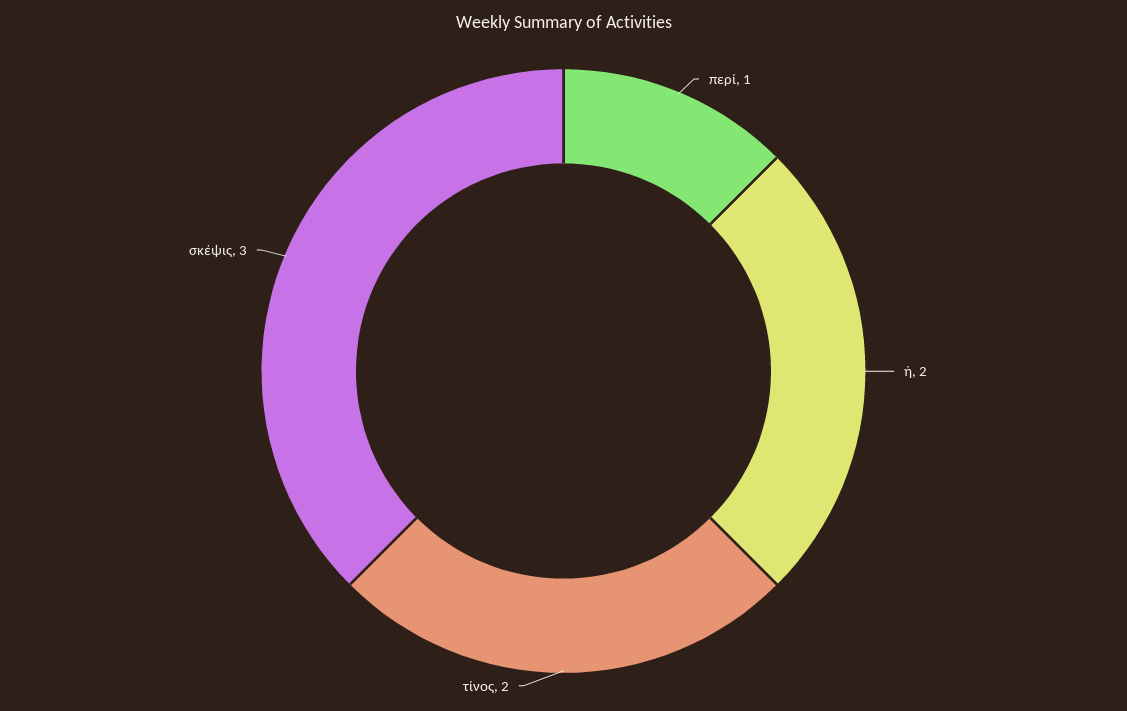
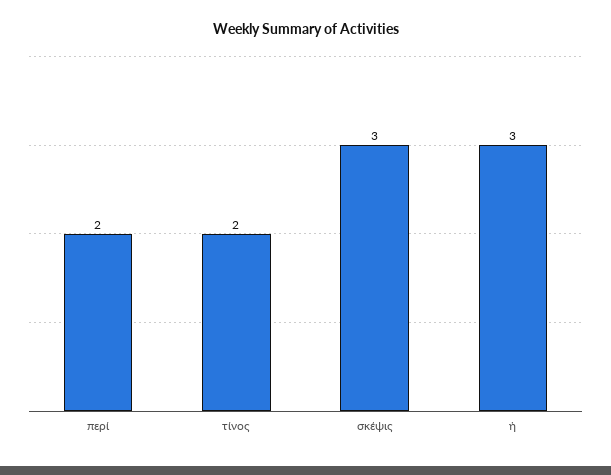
περί: 1 -> 2
ἡ: 2 -> 3

